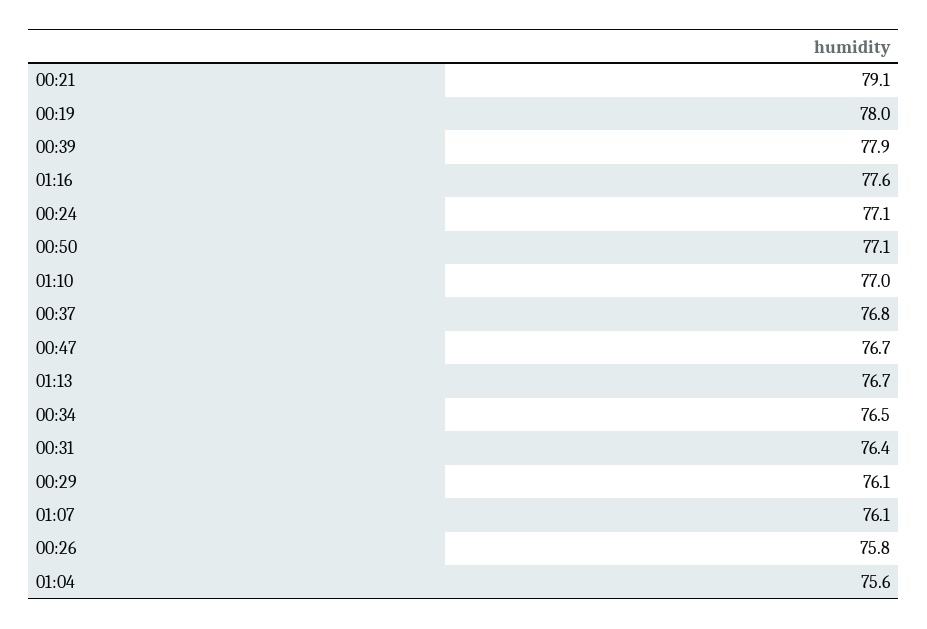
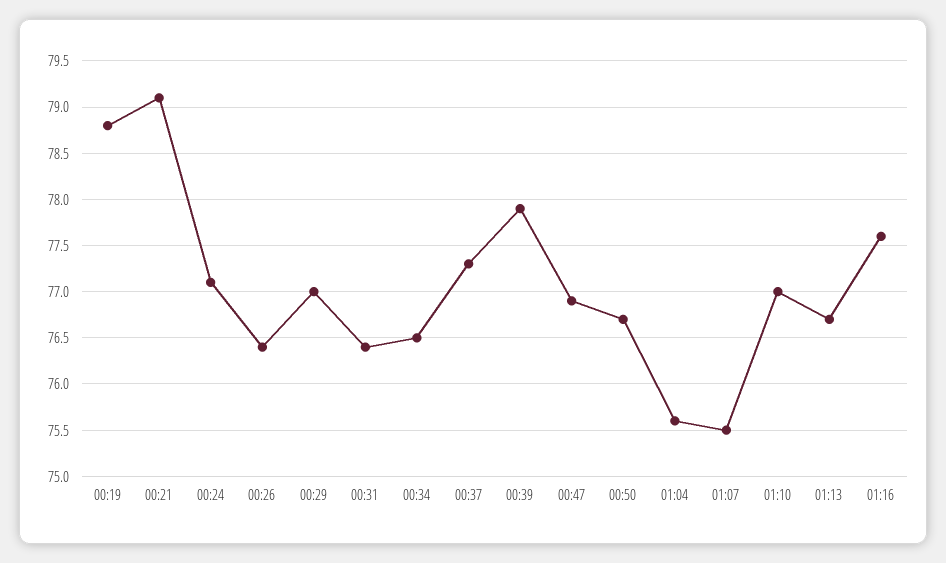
00:19: 78 -> 78.8
00:50: 77.1 -> 76.7
00:37: 76.8 -> 77.3
00:47: 76.7 -> 76.9
00:29: 76.1 -> 77
01:07: 76.1 -> 75.5
00:26: 75.8 -> 76.4

